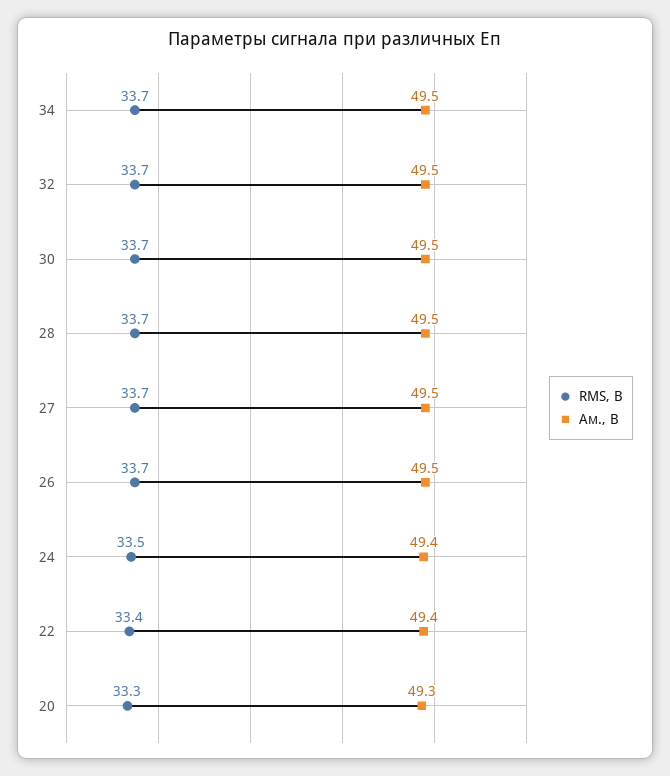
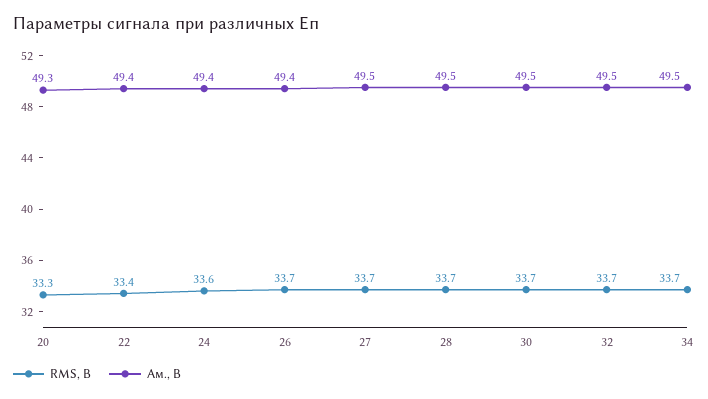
Ам., В, 26: 49.5 -> 49.4
RMS, В, 24: 33.5 -> 33.6

